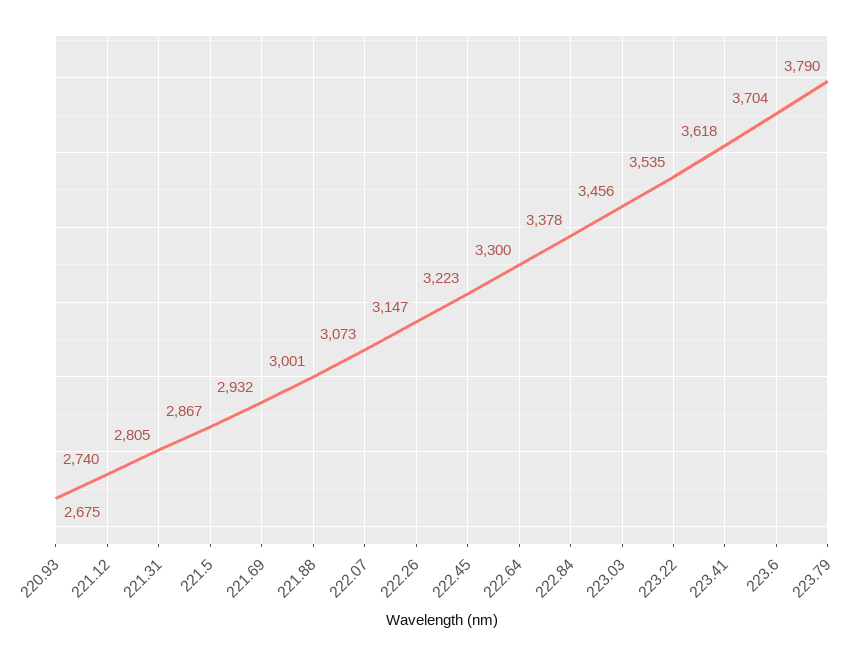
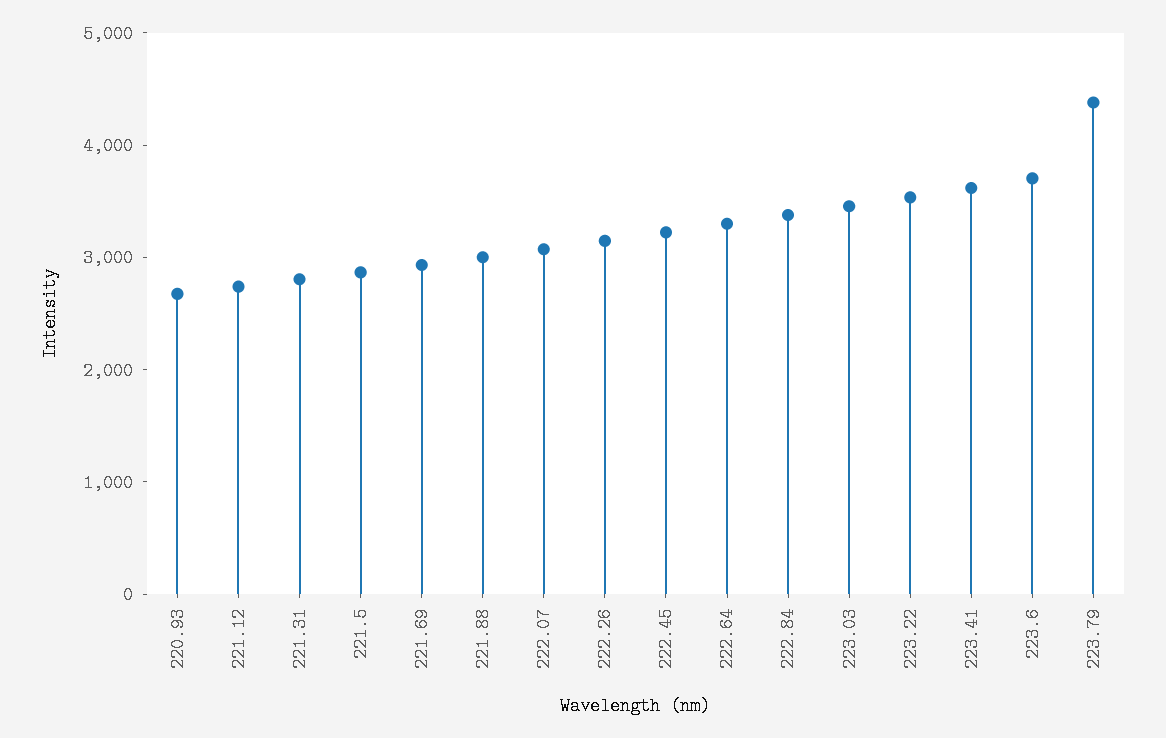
223.79: 3790 -> 4400

